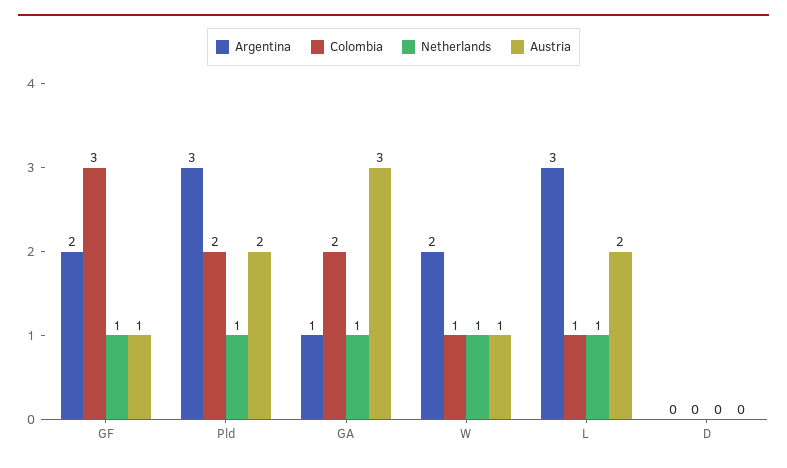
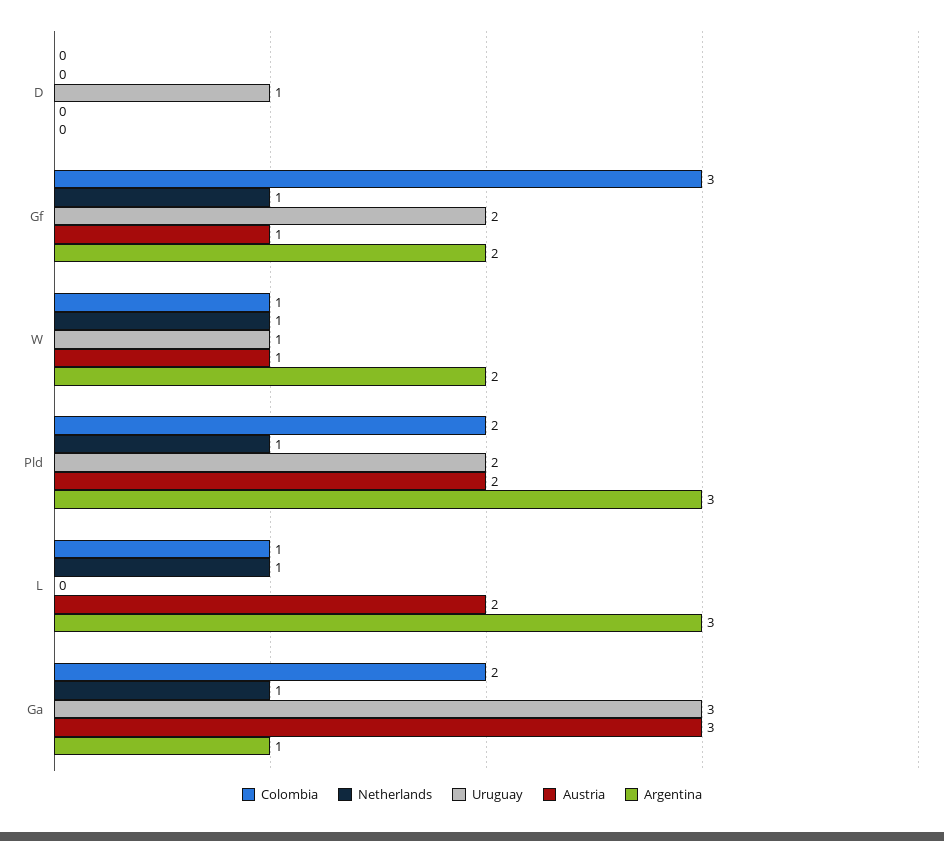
Uruguay, D: none -> 1
Uruguay, GF: none -> 2
Uruguay, W: none -> 1
Uruguay, Pld: none -> 2
Uruguay, L: none -> 0
Uruguay, GA: none -> 3

